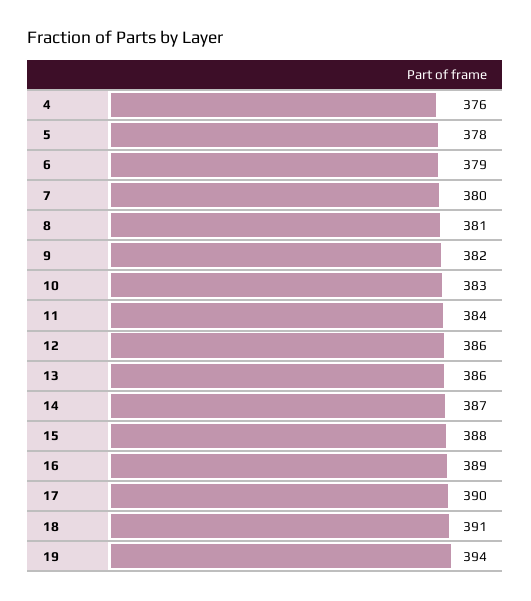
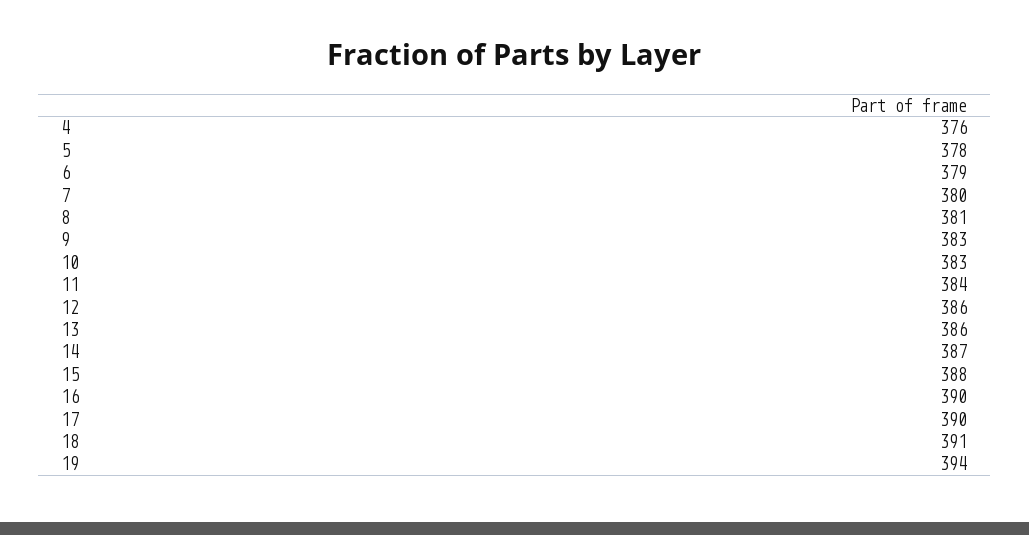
9: 382 -> 383
16: 389 -> 390

